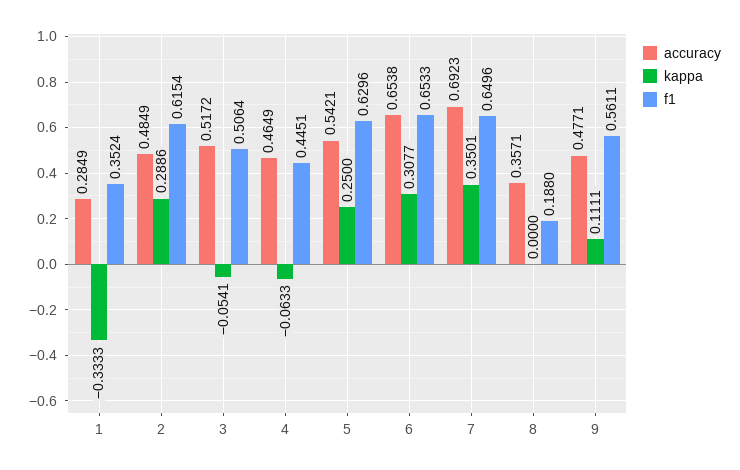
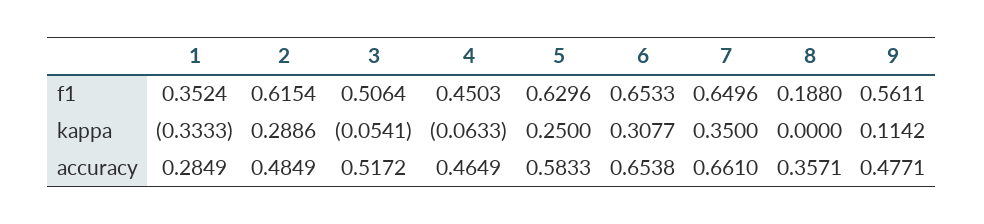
f1, 4: 0.4451 -> 0.4503
accuracy, 5: 0.5421 -> 0.5833
accuracy, 7: 0.6923 -> 0.661
kappa, 7: 0.3501 -> 0.35
kappa, 9: 0.1111 -> 0.1142

